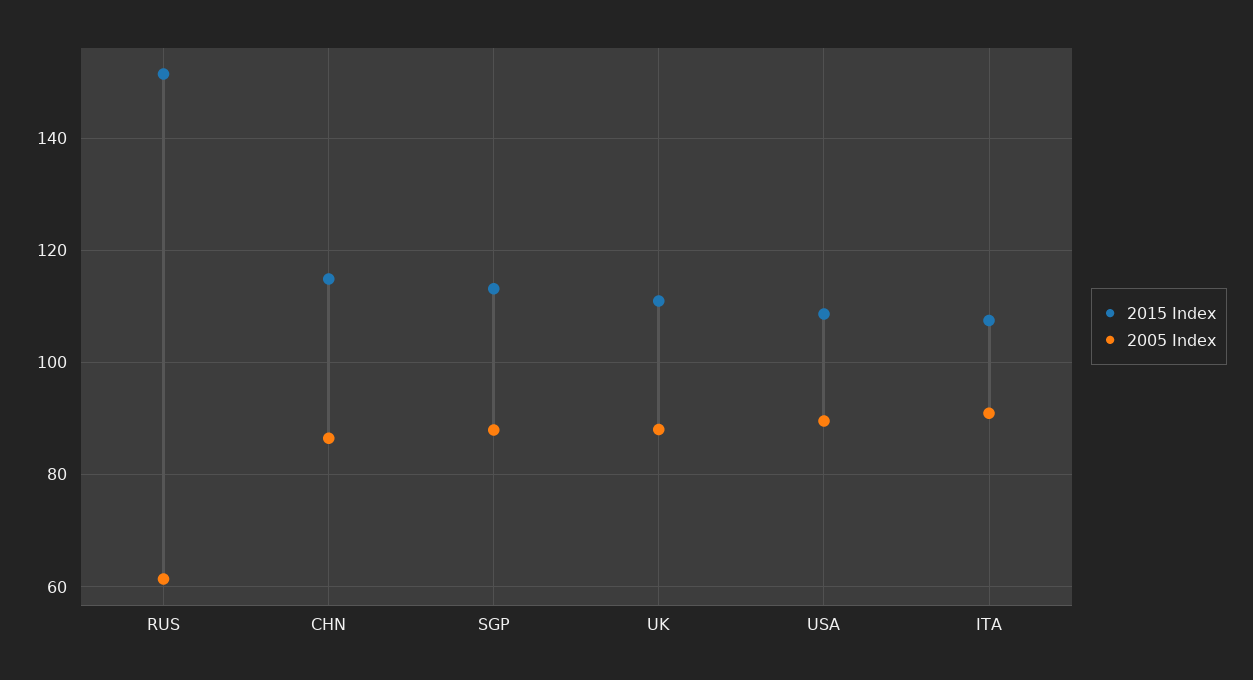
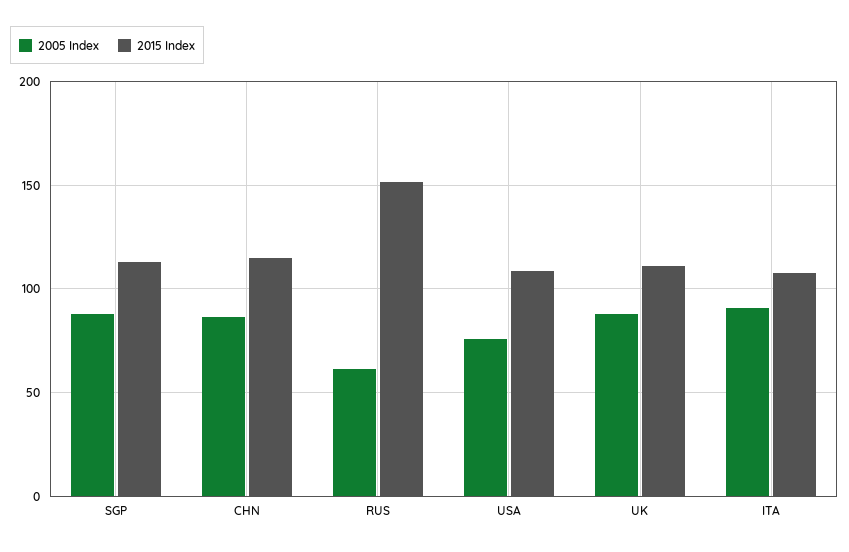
2005 Index, USA: 90 -> 75

